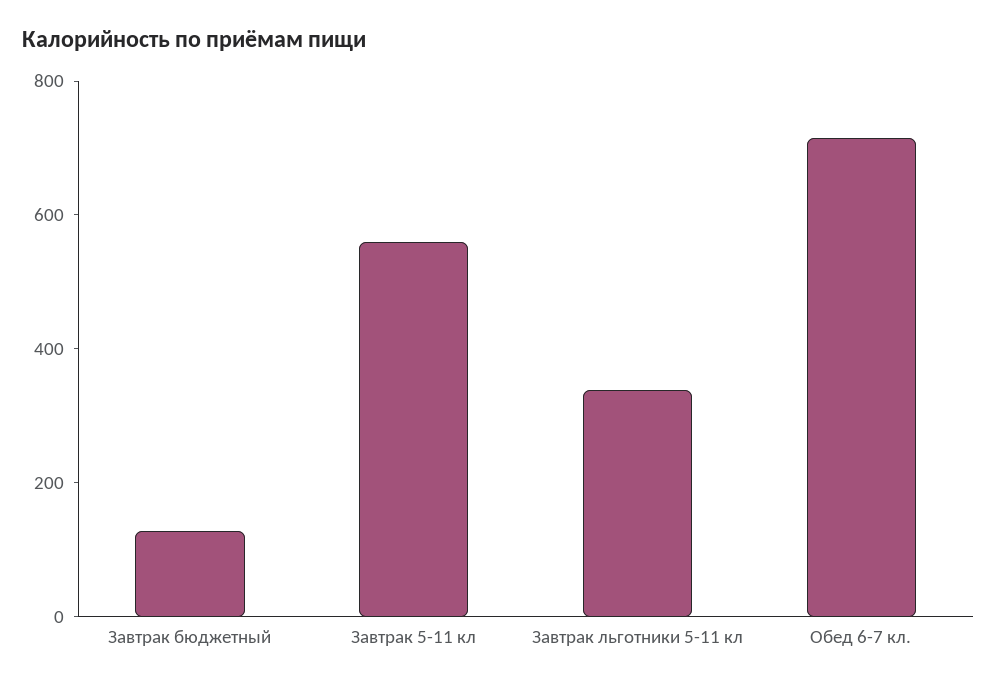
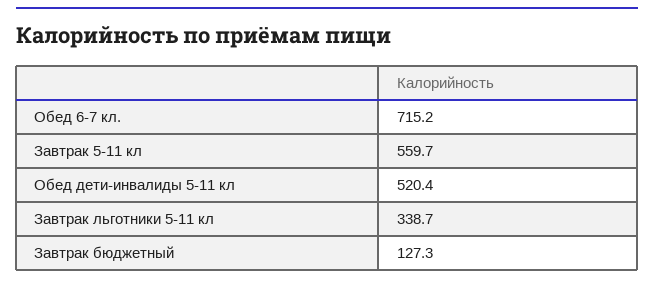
Обед дети-инвалиды 5-11 кл: none -> 520.4

